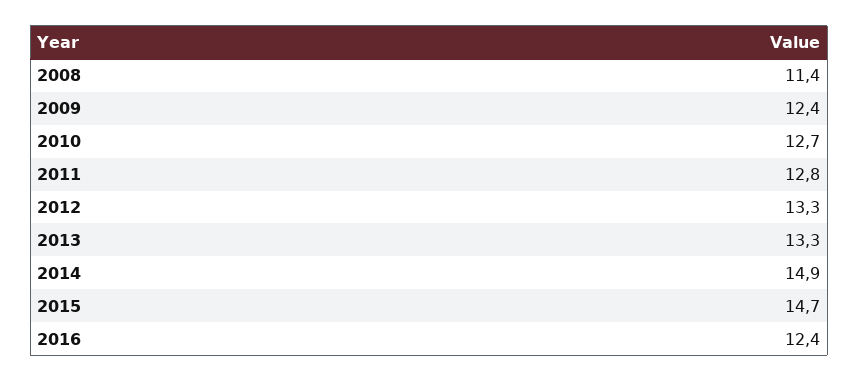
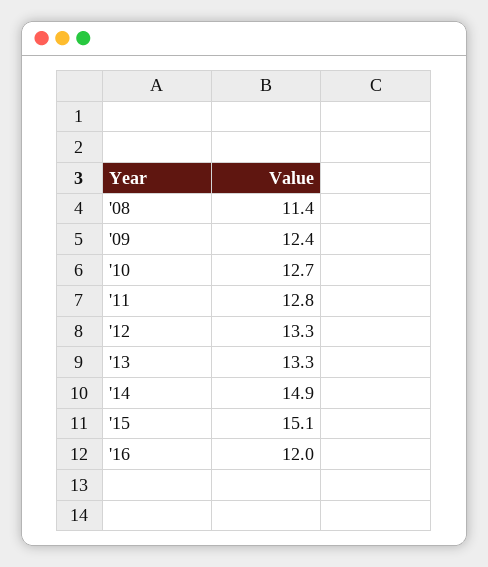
2015: 14.7 -> 15.1
2016: 12.4 -> 12

